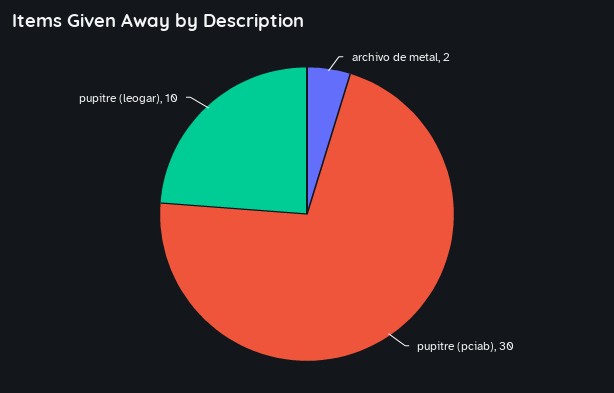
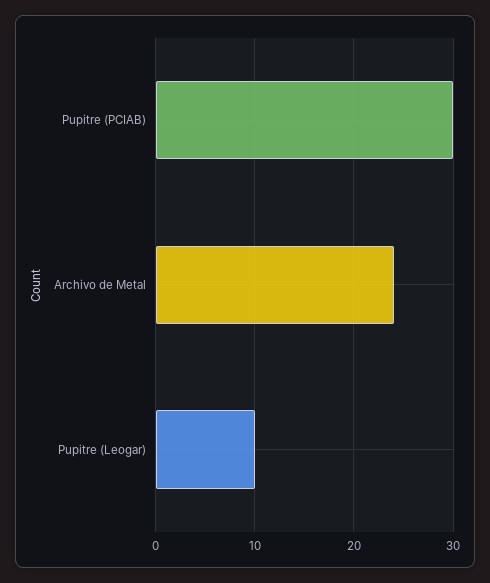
archivo de metal: 2 -> 24

